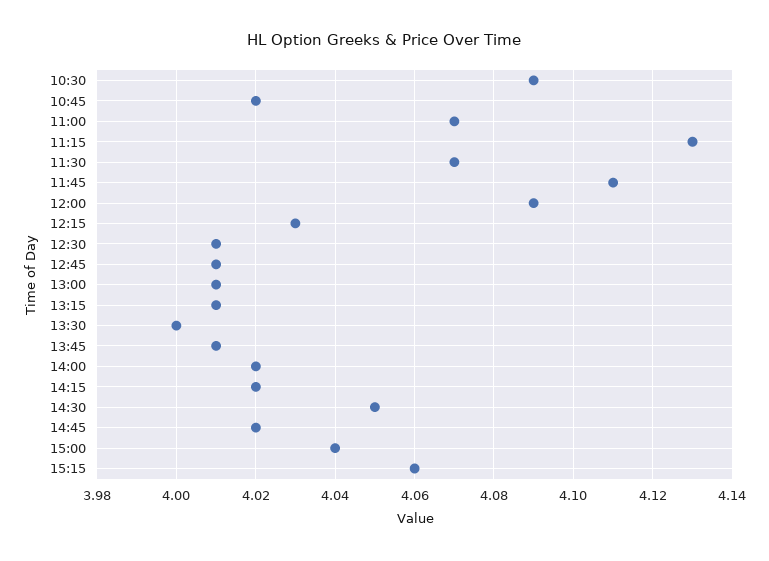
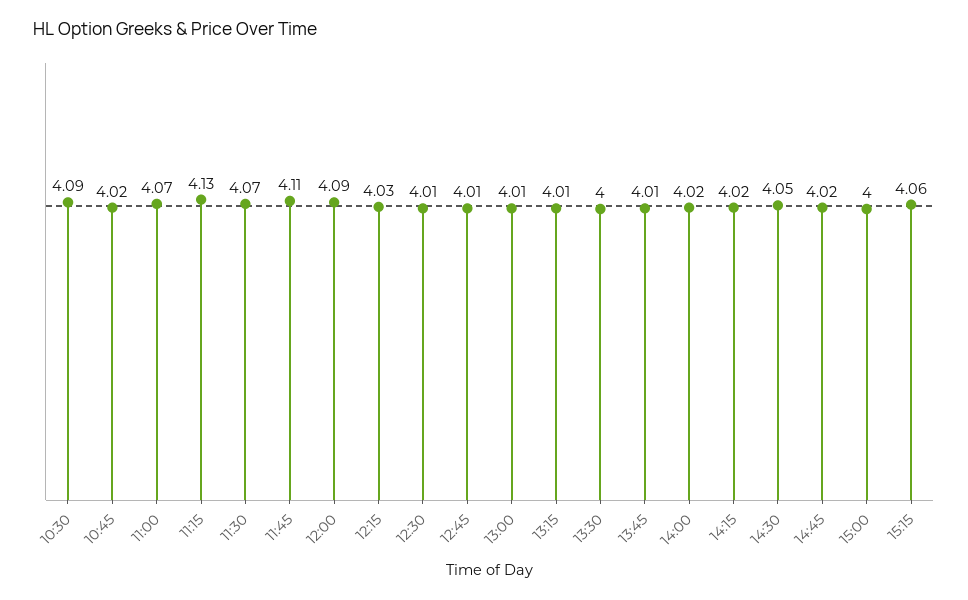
15:00: 4.04 -> 4

